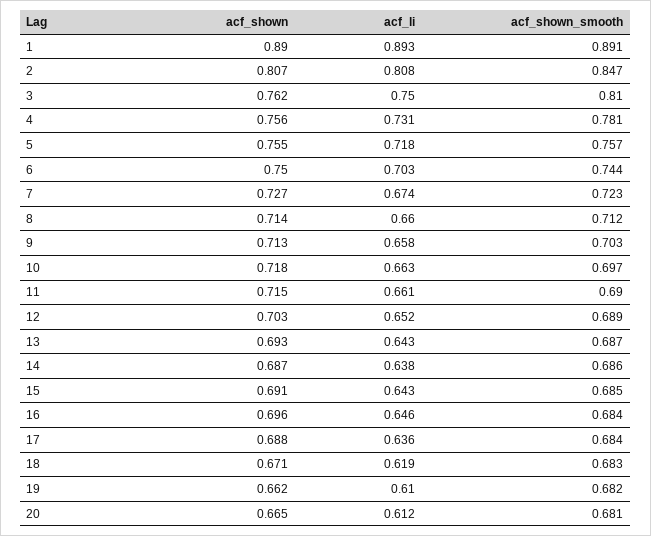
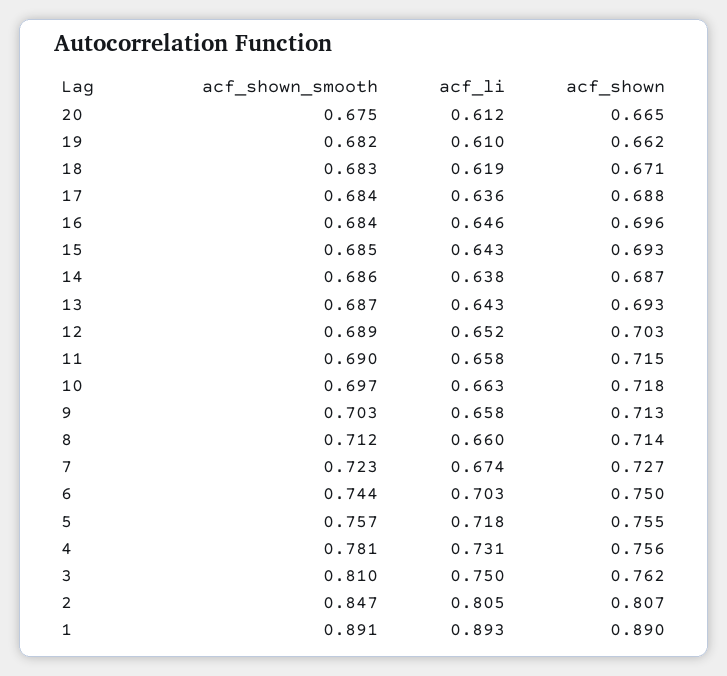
acf_li, 2: 0.808 -> 0.805
acf_li, 11: 0.661 -> 0.658
acf_shown, 15: 0.691 -> 0.693
acf_shown_smooth, 20: 0.681 -> 0.675

